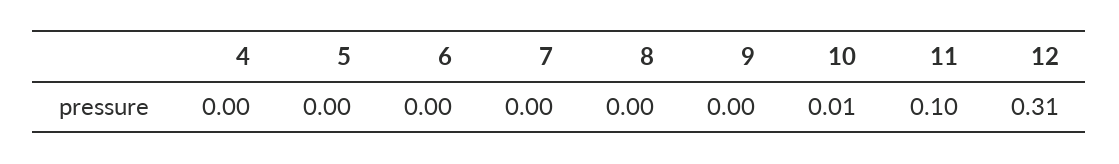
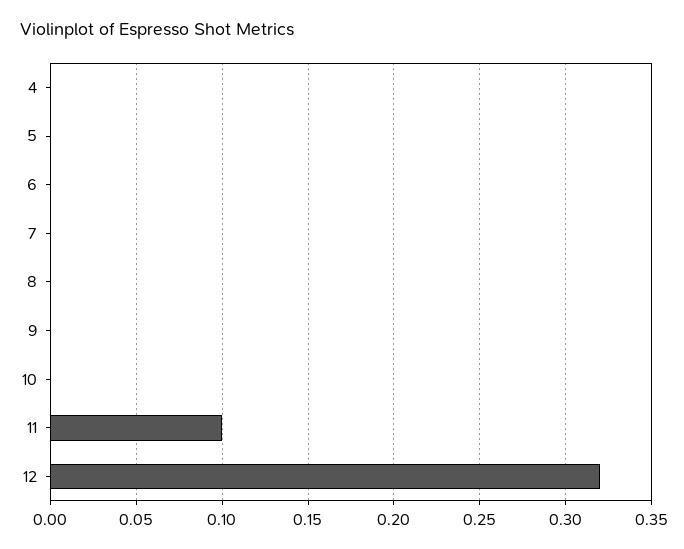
10: 0.01 -> 0
12: 0.31 -> 0.32

